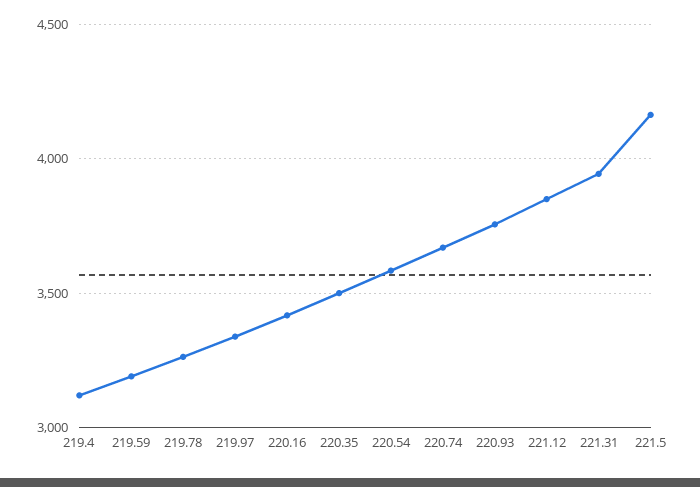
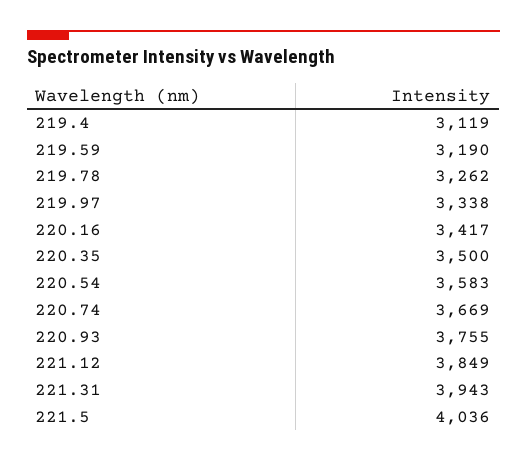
221.5: 4150 -> 4036

